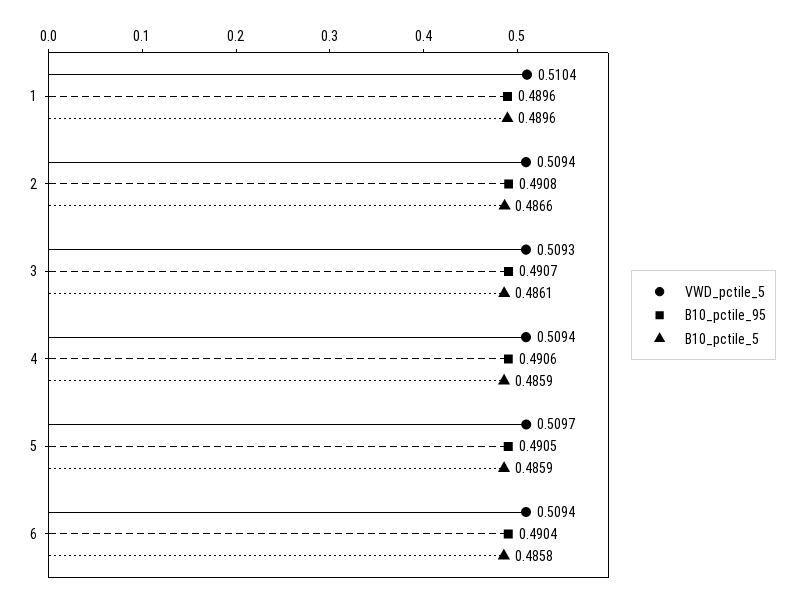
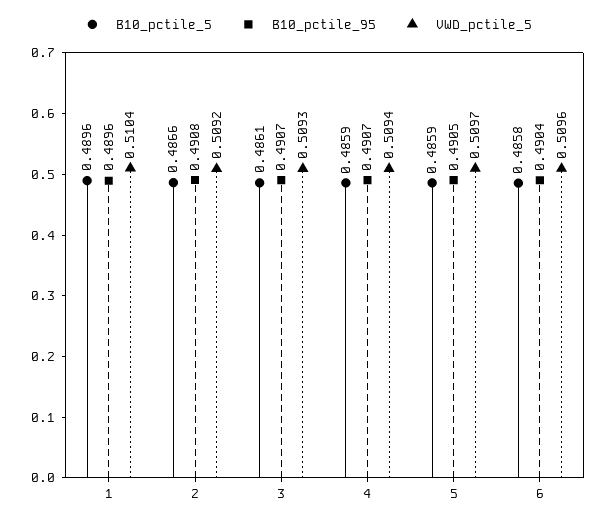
VWD_pctile_5, 2: 0.5094 -> 0.5092
B10_pctile_95, 4: 0.4906 -> 0.4907
VWD_pctile_5, 6: 0.5094 -> 0.5096

